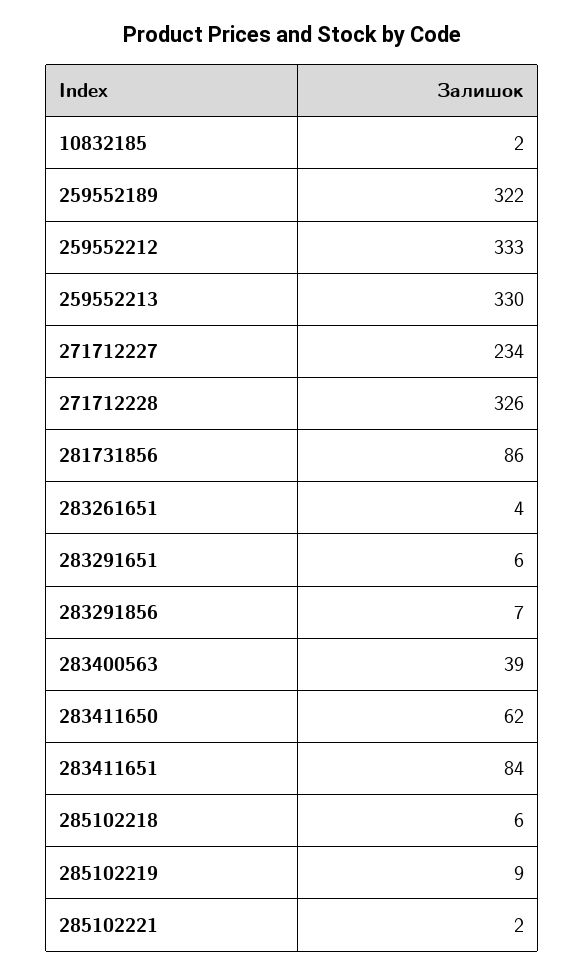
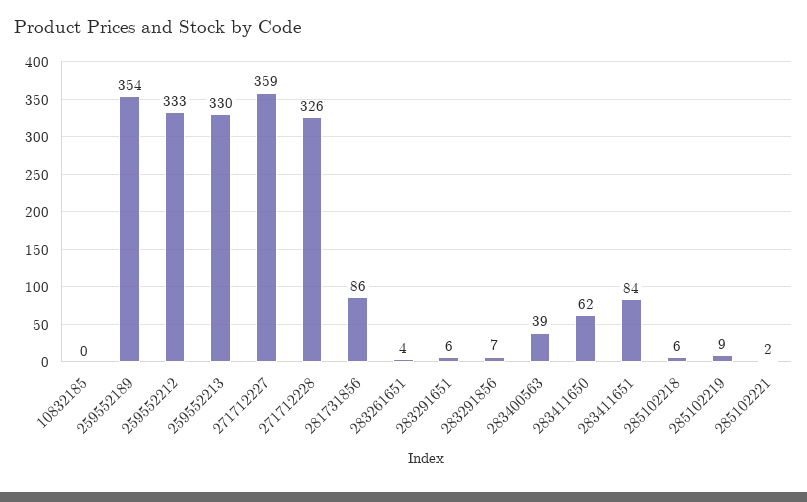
10832185: 2 -> 0
259552189: 322 -> 354
271712227: 234 -> 359

